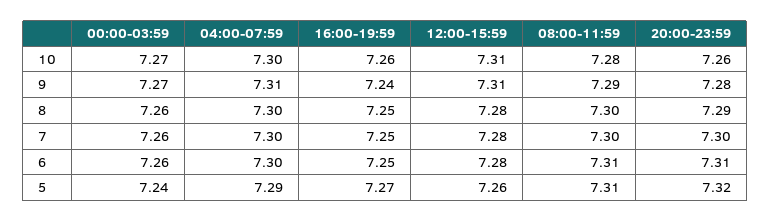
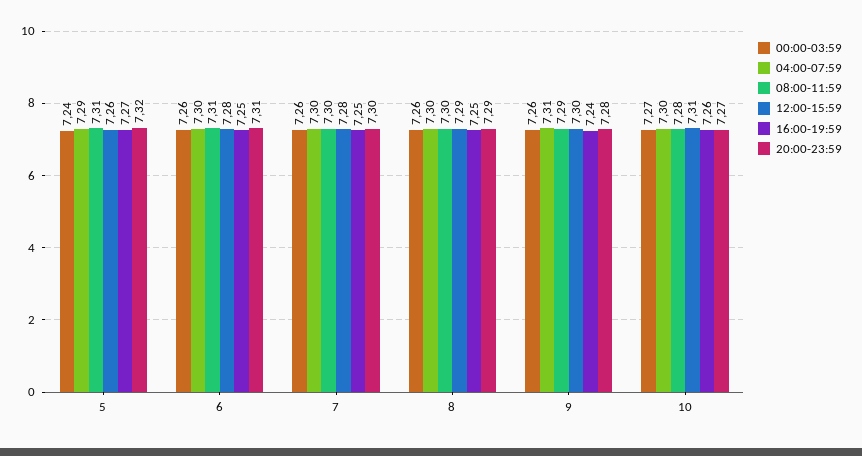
20:00-23:59, 10: 7.26 -> 7.27
00:00-03:59, 9: 7.27 -> 7.26
12:00-15:59, 9: 7.31 -> 7.3
12:00-15:59, 8: 7.28 -> 7.29

